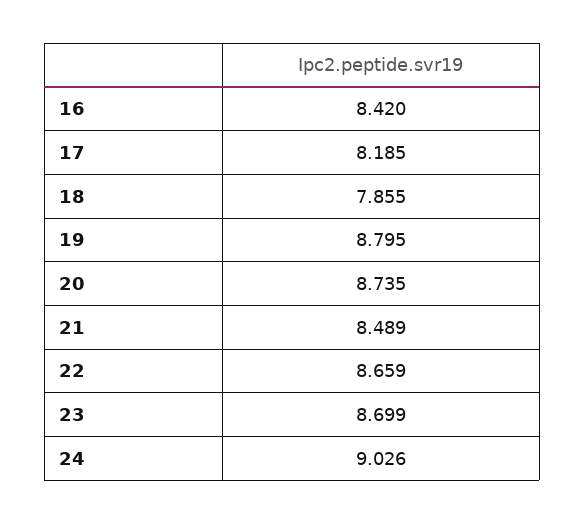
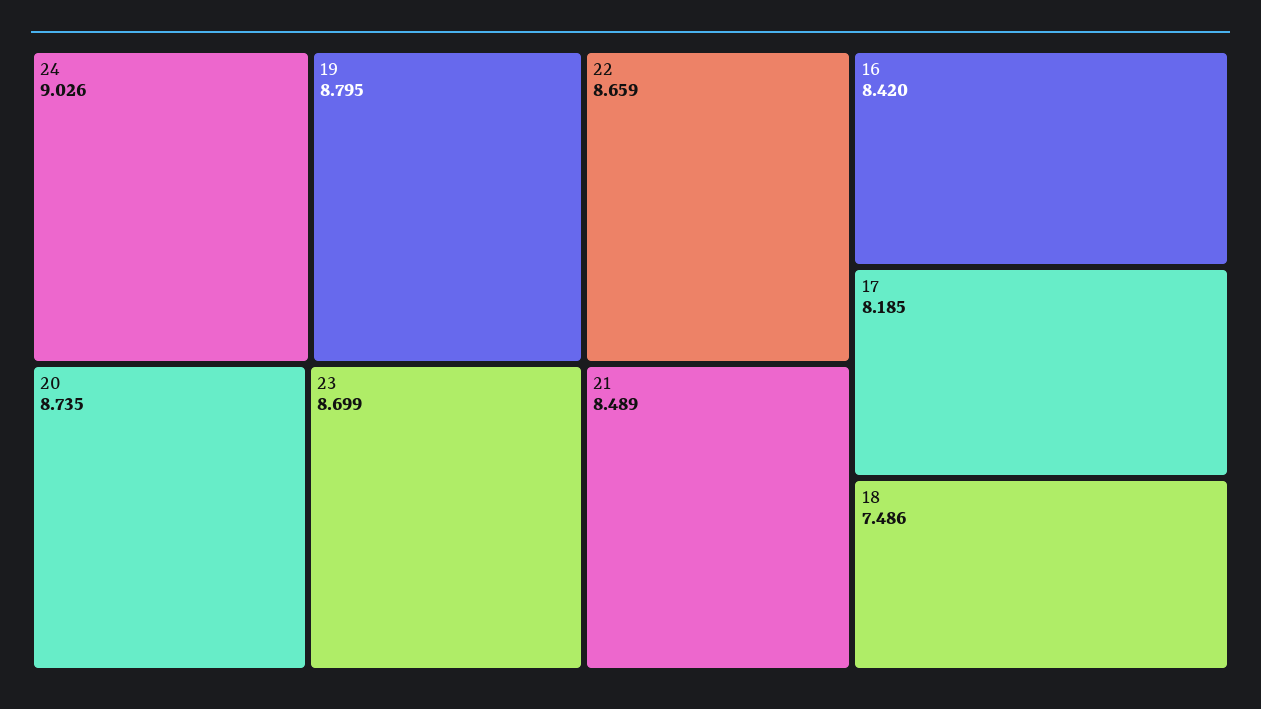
18: 7.855 -> 7.486

